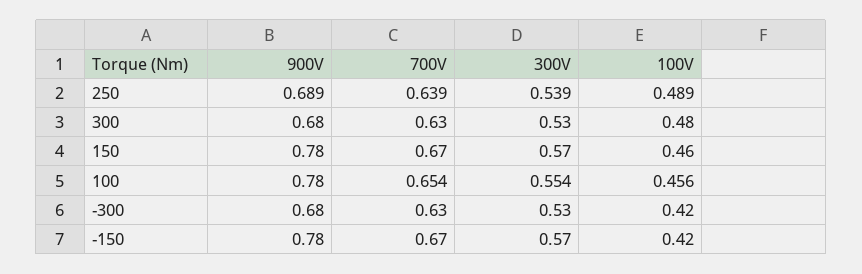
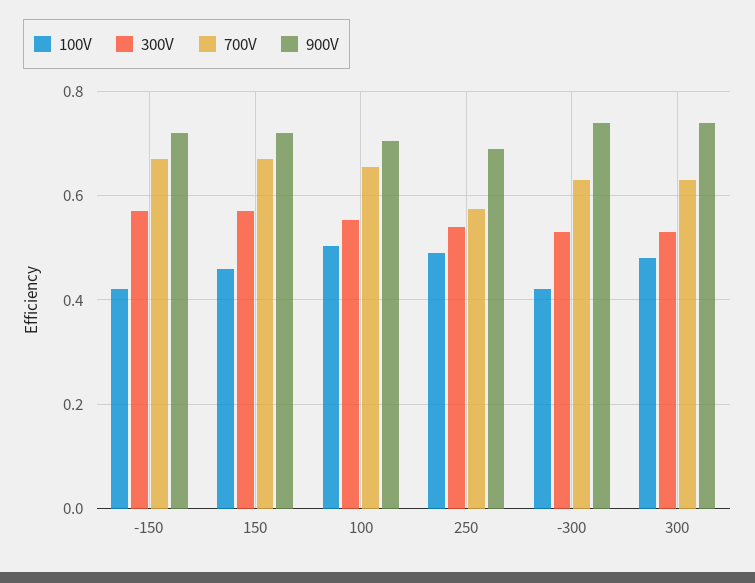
700V, 250: 0.639 -> 0.58
900V, 300: 0.68 -> 0.74
900V, 150: 0.78 -> 0.72
900V, 100: 0.78 -> 0.7
100V, 100: 0.456 -> 0.5
900V, -300: 0.68 -> 0.74
900V, -150: 0.78 -> 0.72

